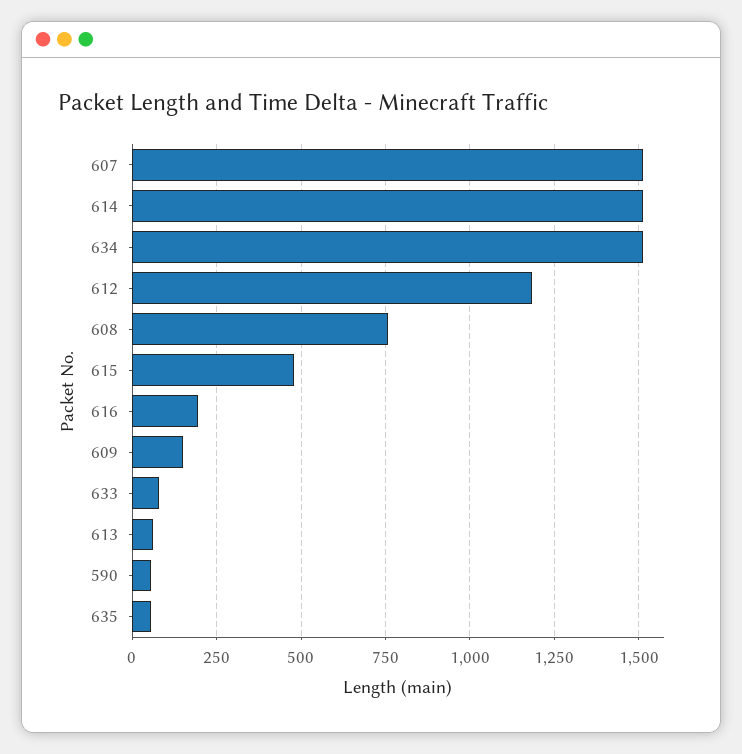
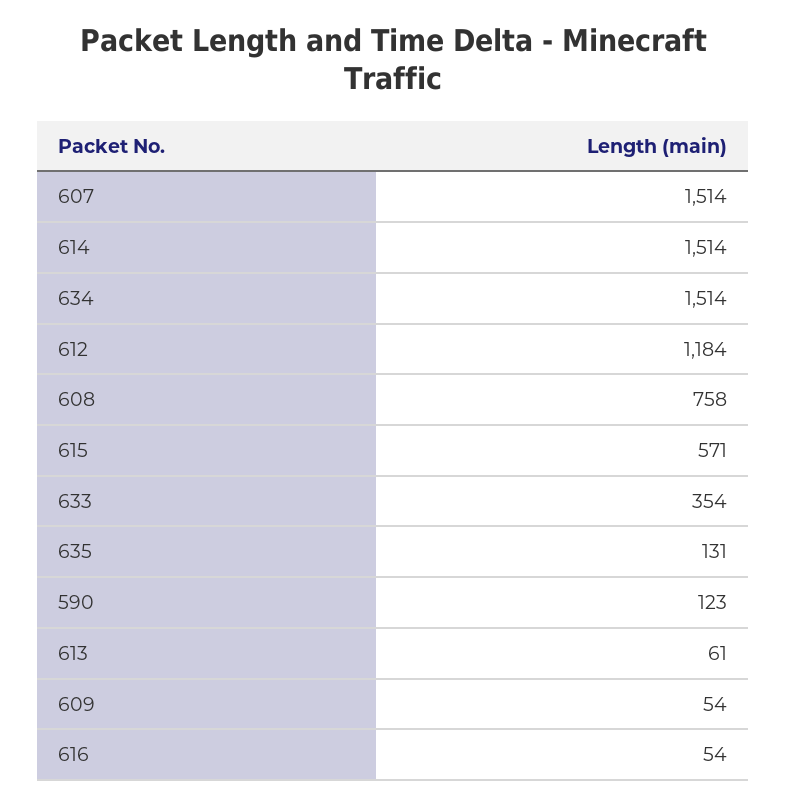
615: 475 -> 571
616: 200 -> 54
609: 150 -> 54
633: 75 -> 354
590: 50 -> 123
635: 50 -> 131

